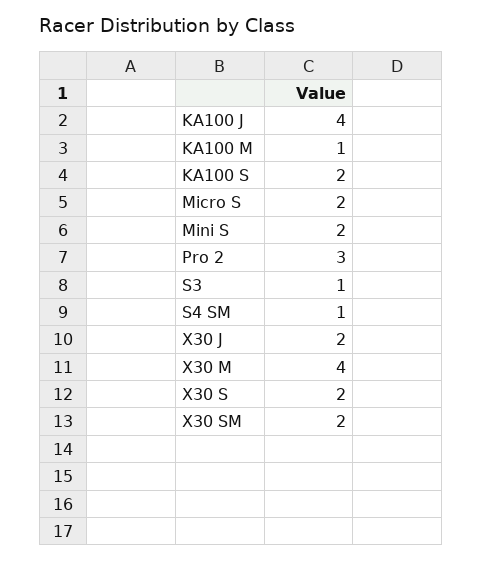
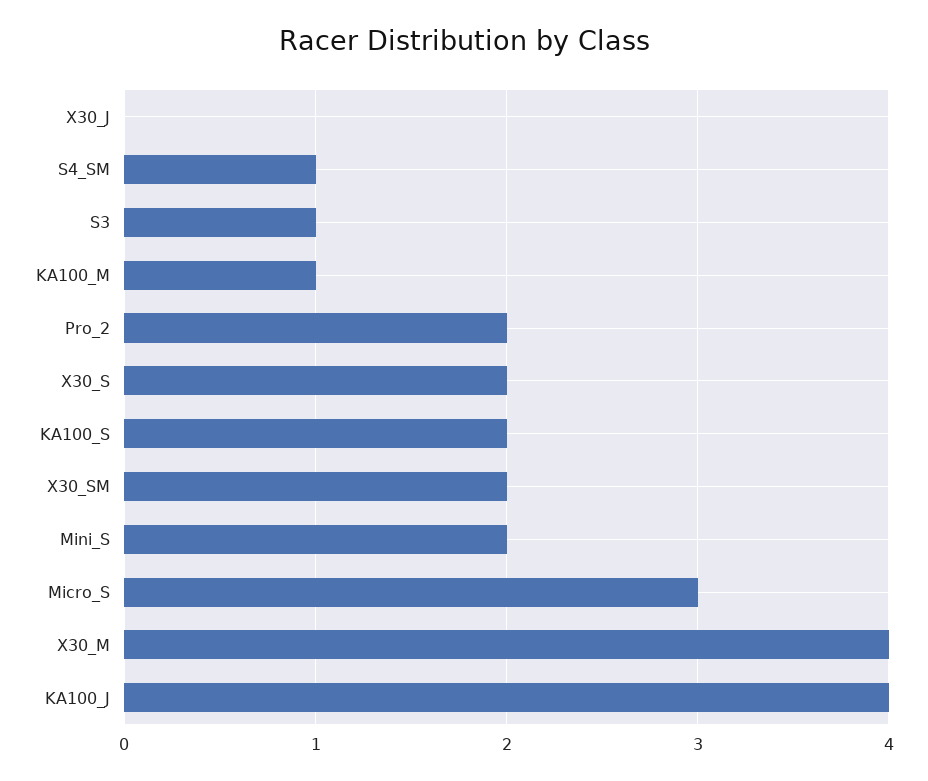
Micro S: 2 -> 3
Pro 2: 3 -> 2
X30 J: 2 -> 0

